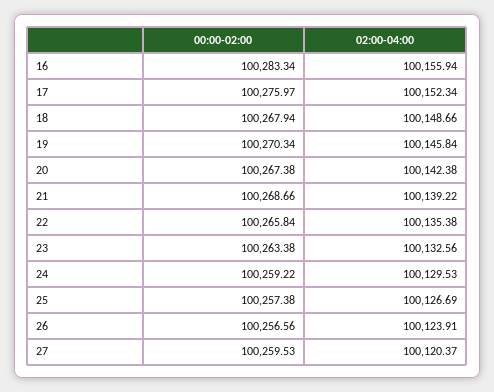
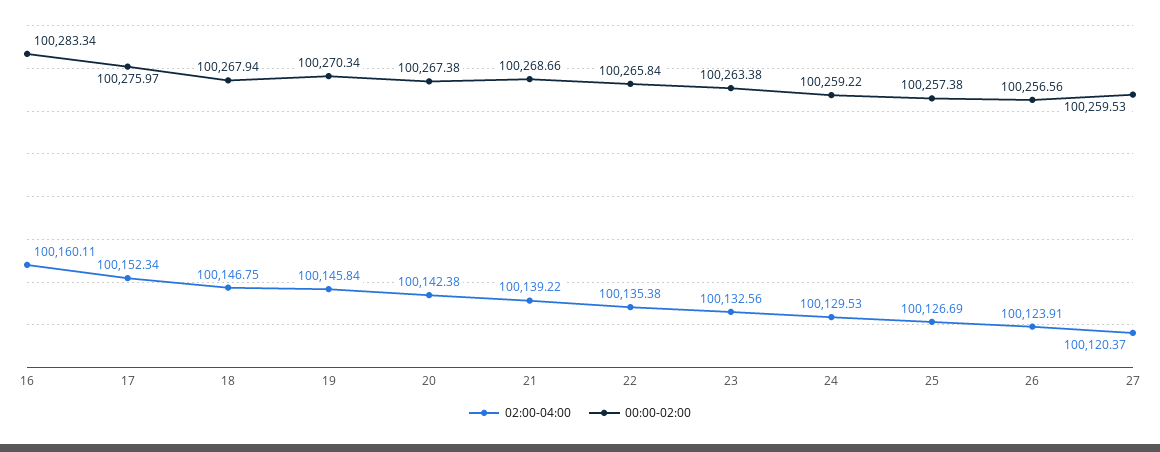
02:00-04:00, 16: 100155.94 -> 100160.11
02:00-04:00, 18: 100148.66 -> 100146.75

